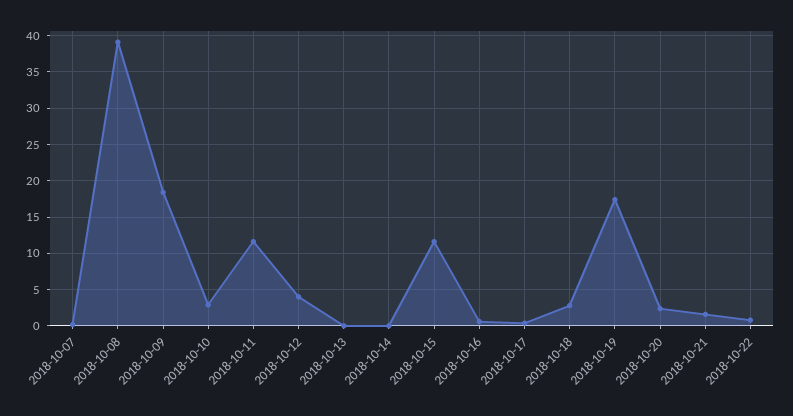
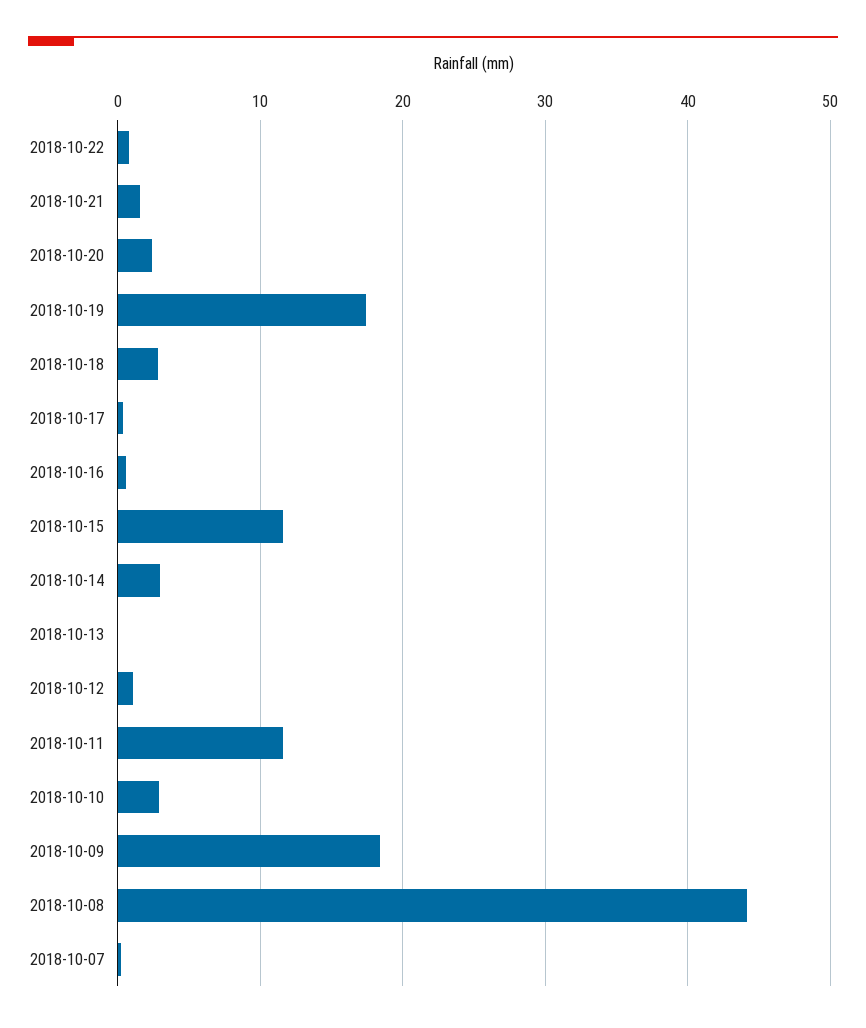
2018-10-08: 39 -> 44
2018-10-12: 4 -> 1
2018-10-14: 0 -> 3

